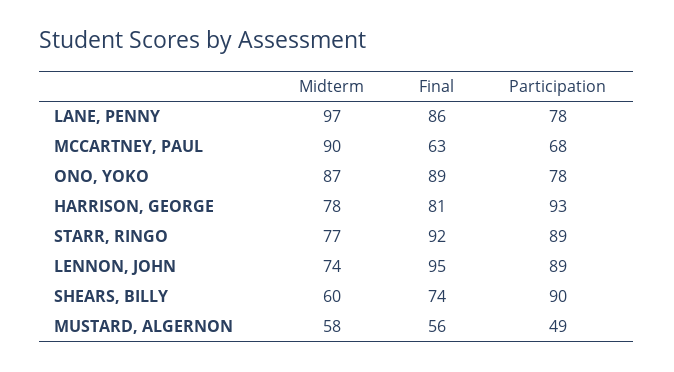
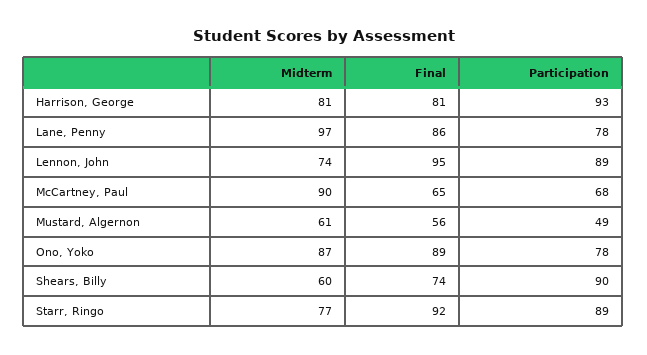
Final, MCCARTNEY, PAUL: 63 -> 65
Midterm, HARRISON, GEORGE: 78 -> 81
Midterm, MUSTARD, ALGERNON: 58 -> 61

